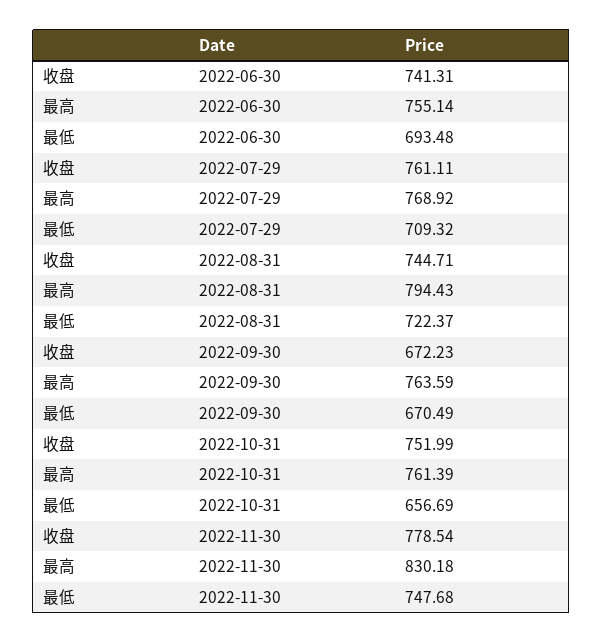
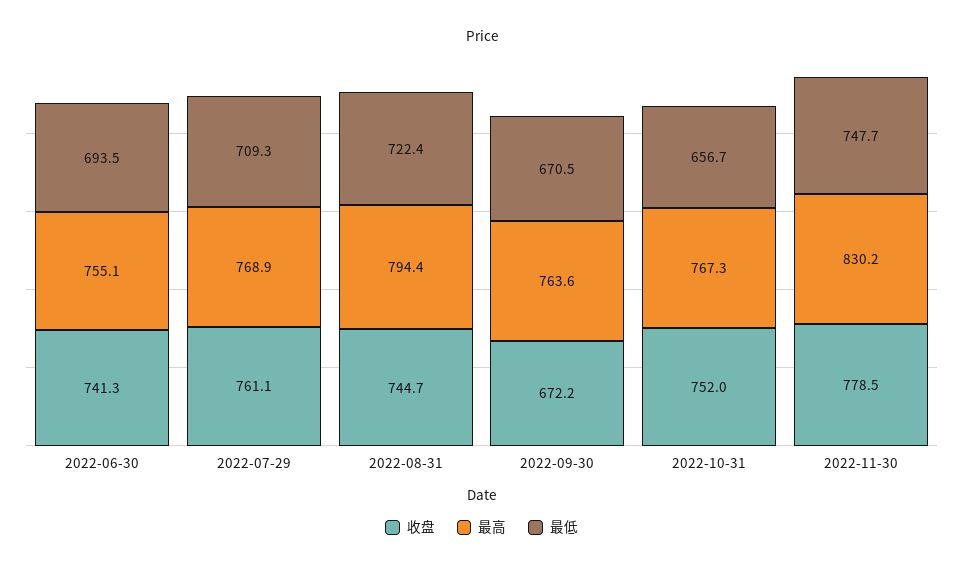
最高, 2022-10-31: 761.39 -> 767.3

